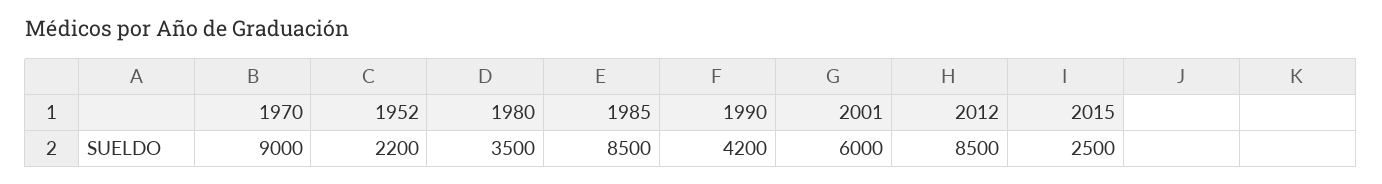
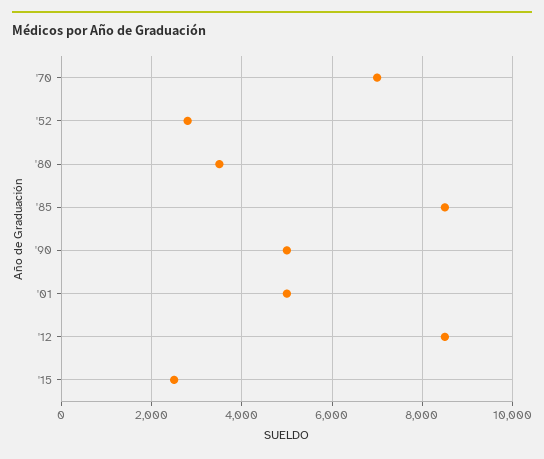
1970: 9000 -> 7000
1952: 2200 -> 2800
1990: 4200 -> 5000
2001: 6000 -> 5000

